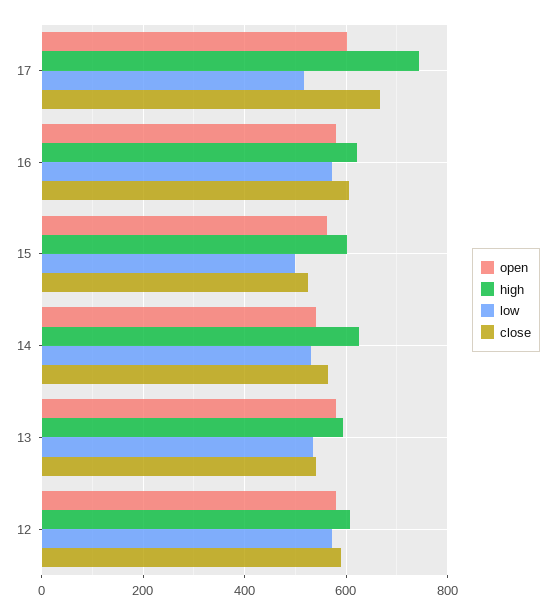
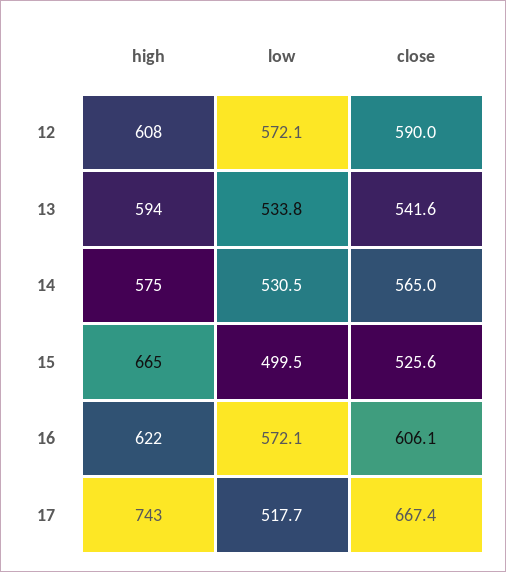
open, 17: 600 -> none
open, 16: 580 -> none
open, 15: 560 -> none
high, 15: 600 -> 665
open, 14: 540 -> none
high, 14: 620 -> 575
open, 13: 580 -> none
open, 12: 580 -> none

